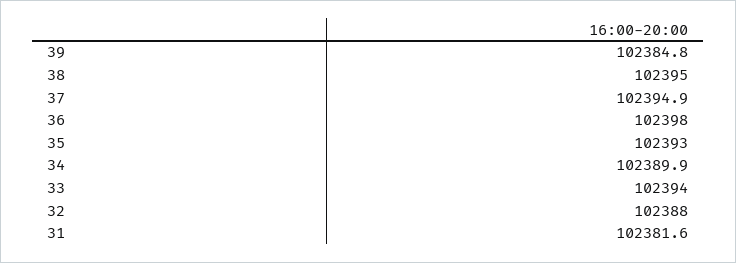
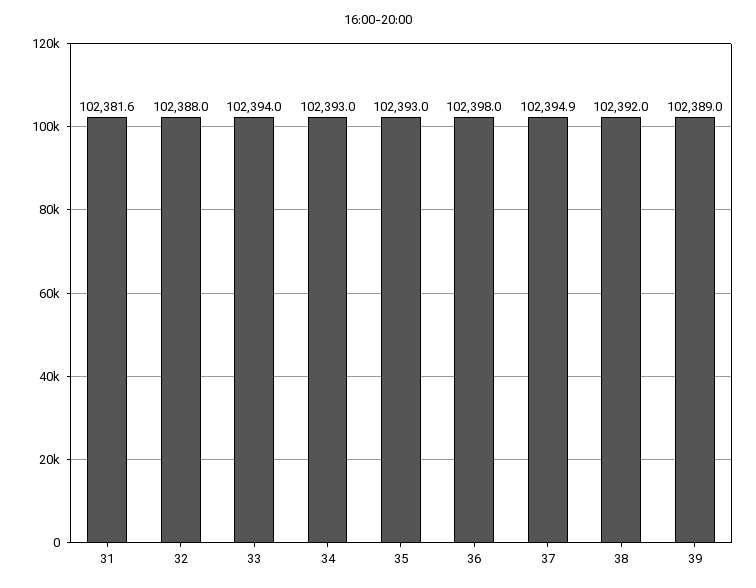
39: 102384.8 -> 102389
38: 102395 -> 102392
34: 102389.9 -> 102393

